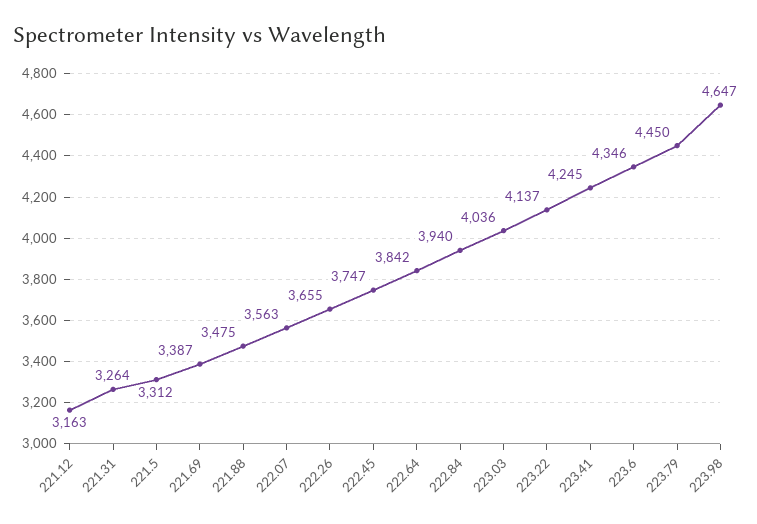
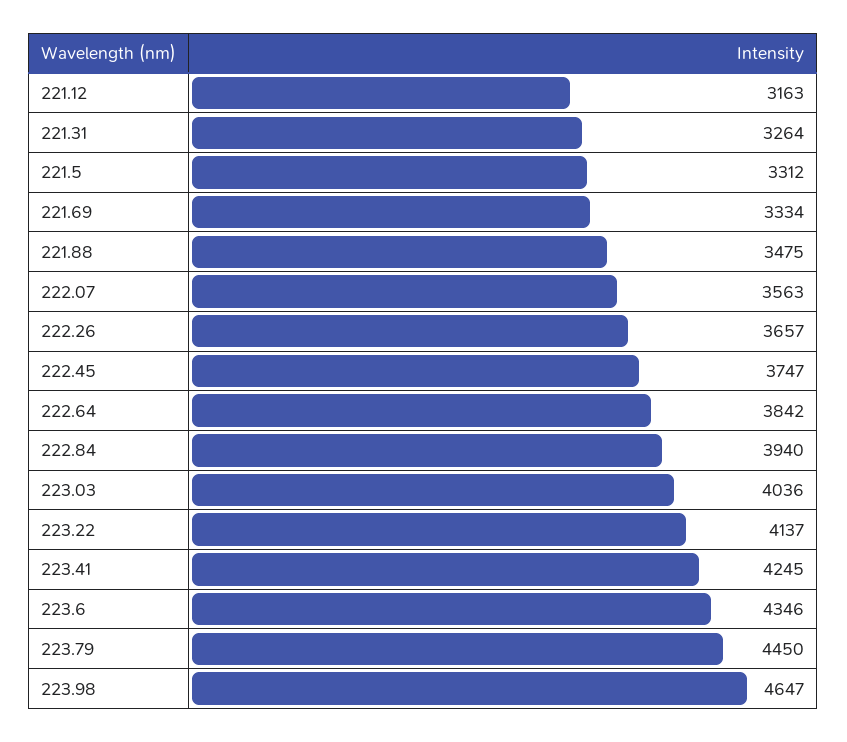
221.69: 3387 -> 3334
222.26: 3655 -> 3657

